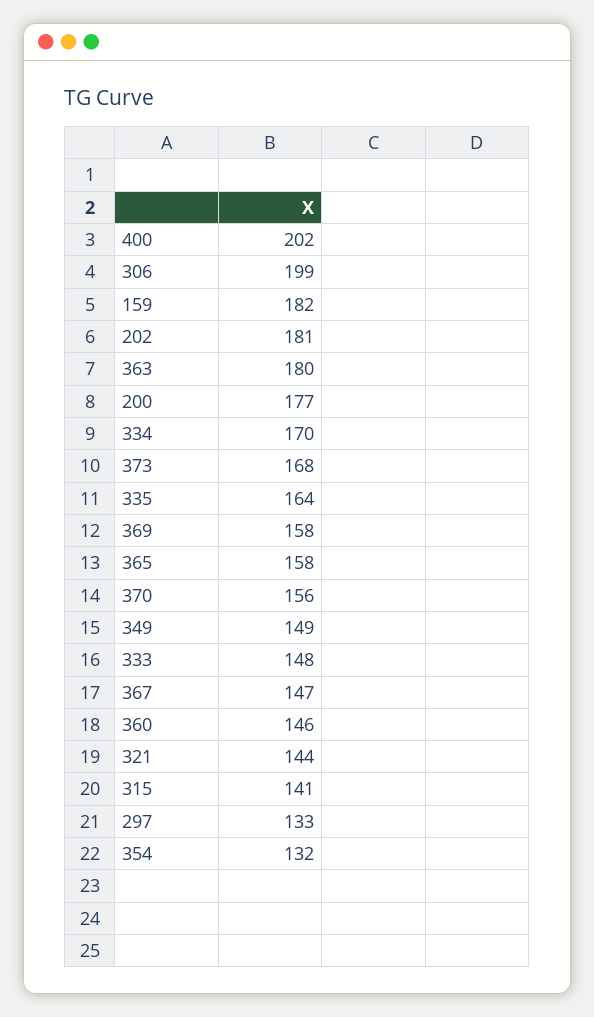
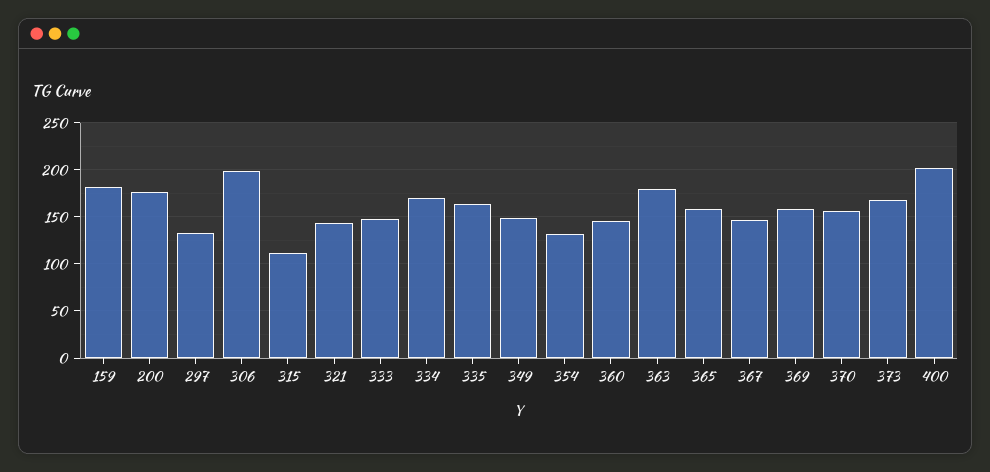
202: 181 -> none
315: 141 -> 110

